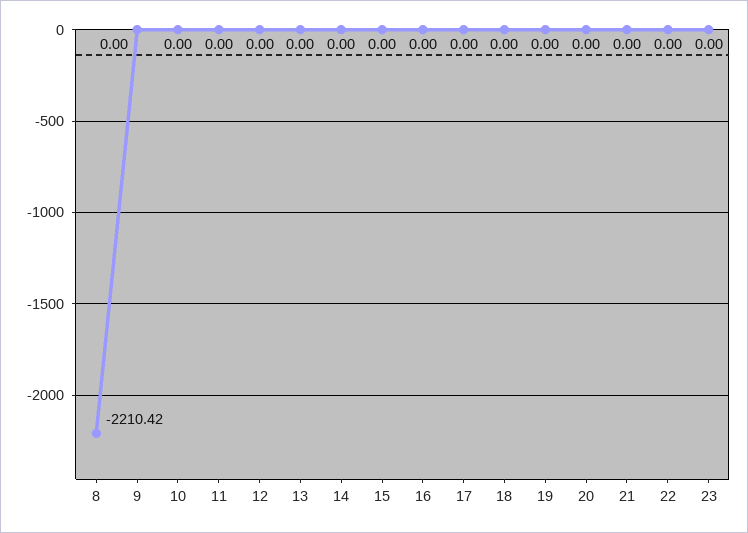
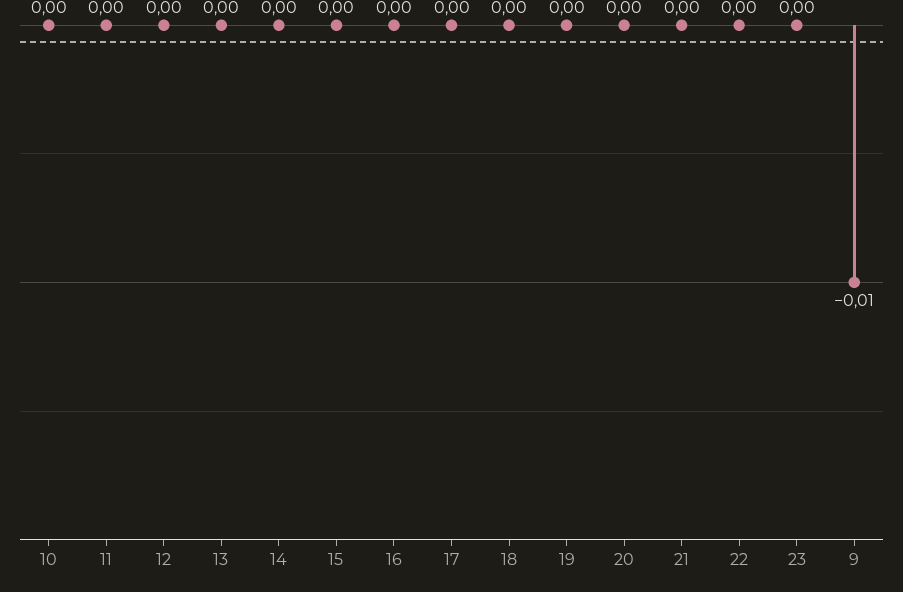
8: -2210.42 -> none
9: 0 -> -0.01

